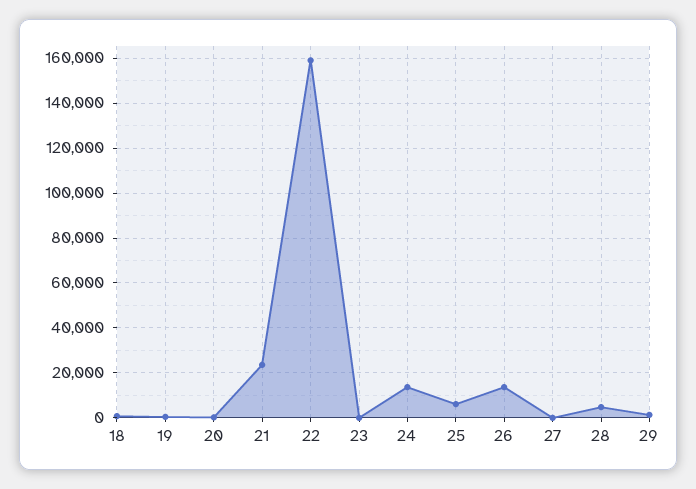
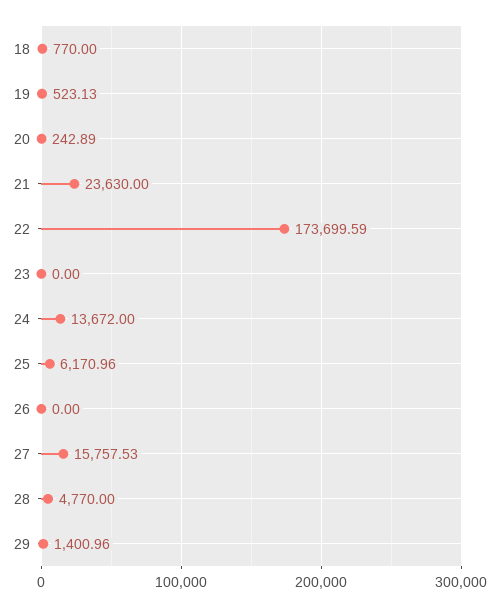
22: 160000 -> 173699.59
26: 15000 -> 0
27: 0 -> 15757.53

